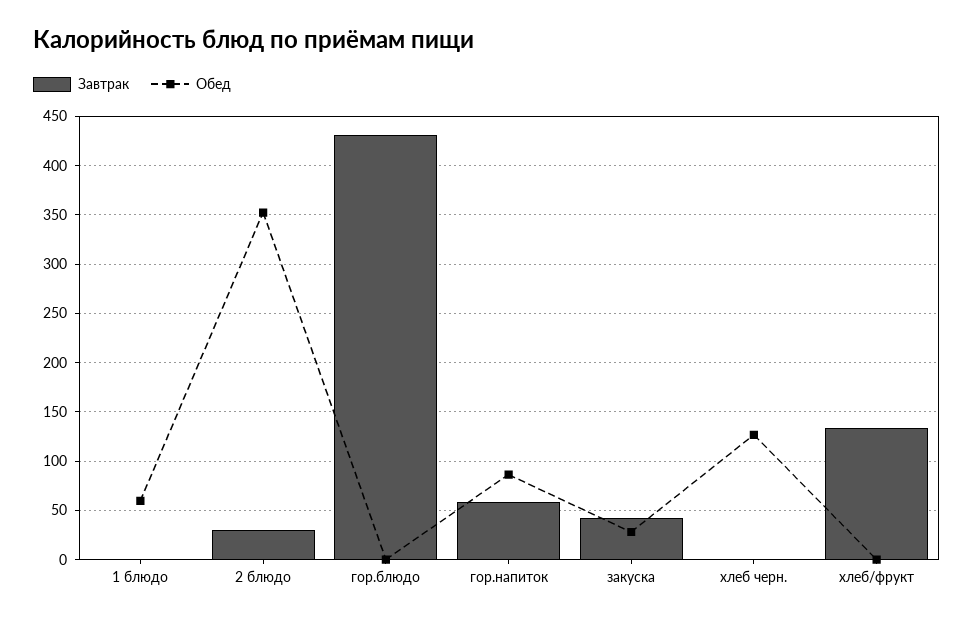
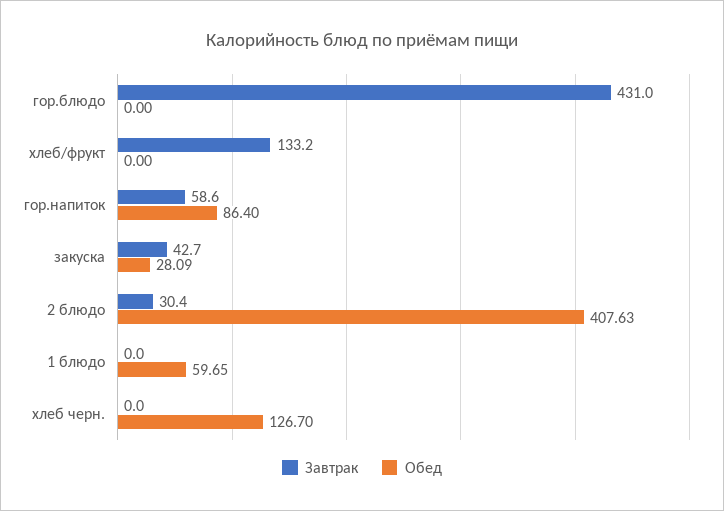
Обед, 2 блюдо: 350 -> 407.63

